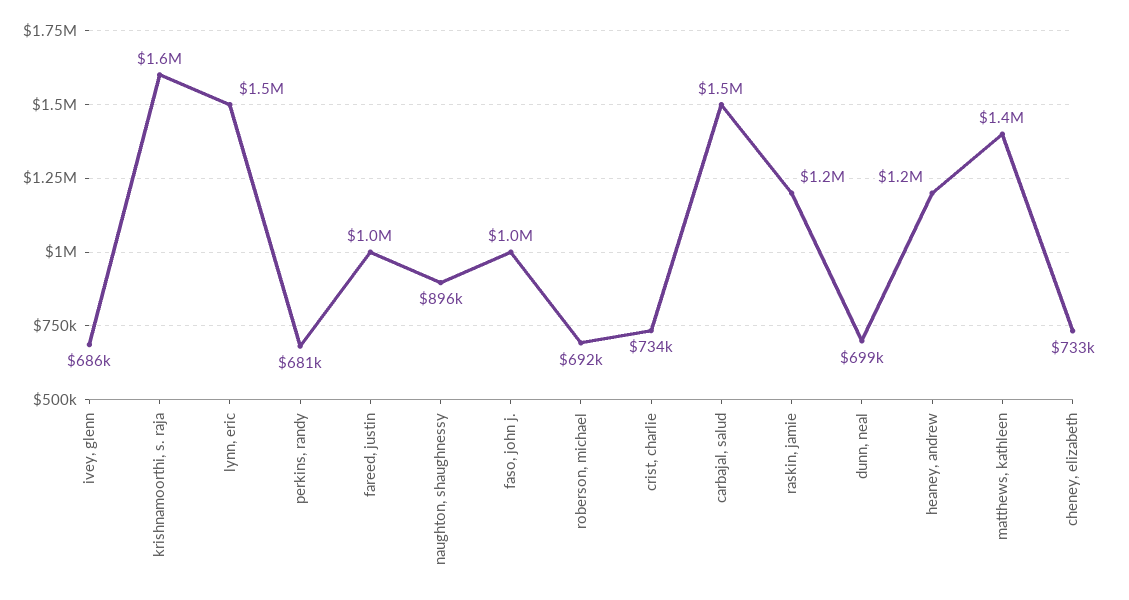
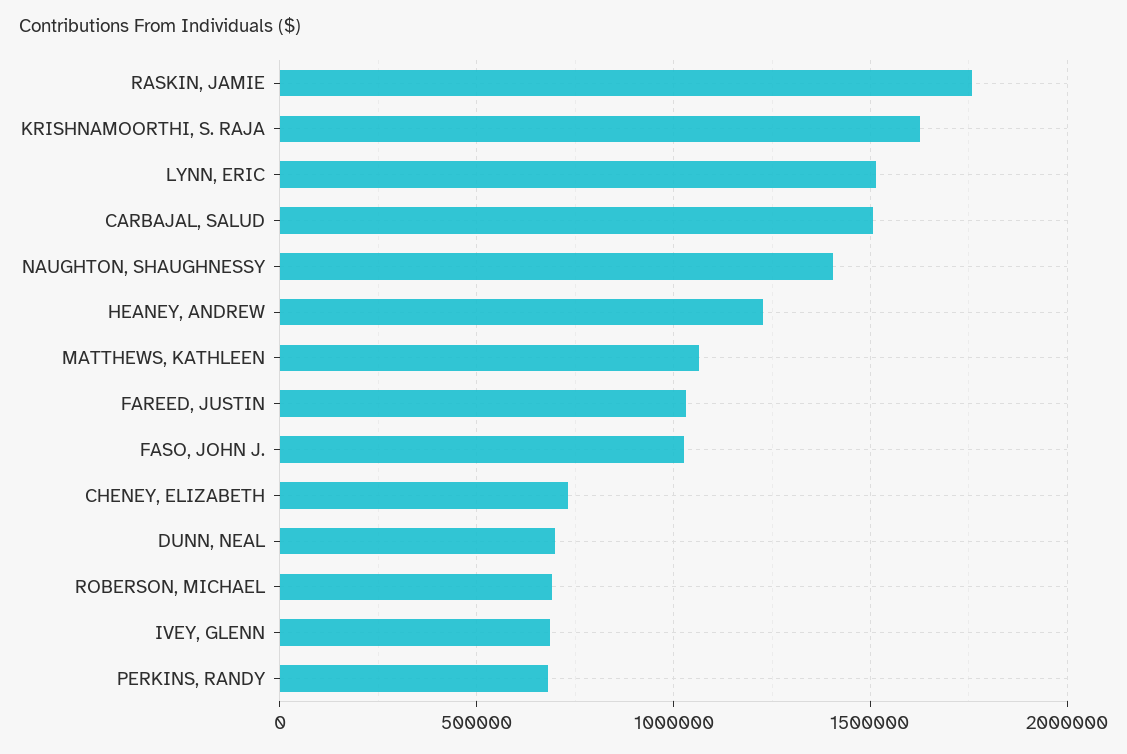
naughton, shaughnessy: 896000 -> 1400000
crist, charlie: 734000 -> none
raskin, jamie: 1200000 -> 1750000
matthews, kathleen: 1400000 -> 1050000

